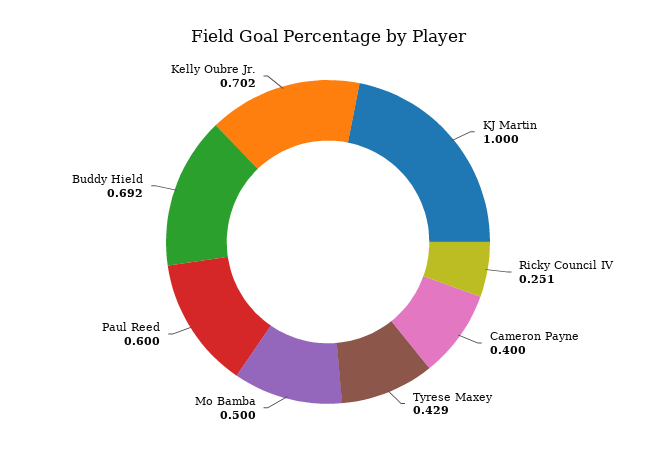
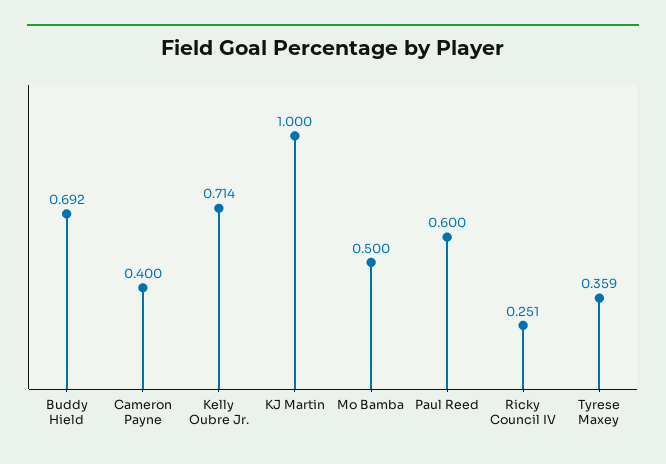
Tyrese Maxey: 0.429 -> 0.359
Kelly Oubre Jr.: 0.702 -> 0.714

